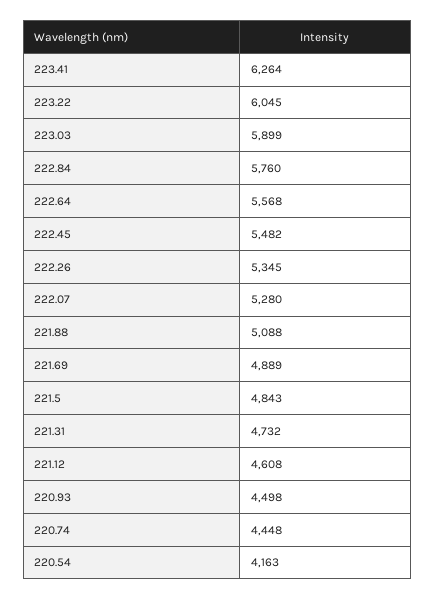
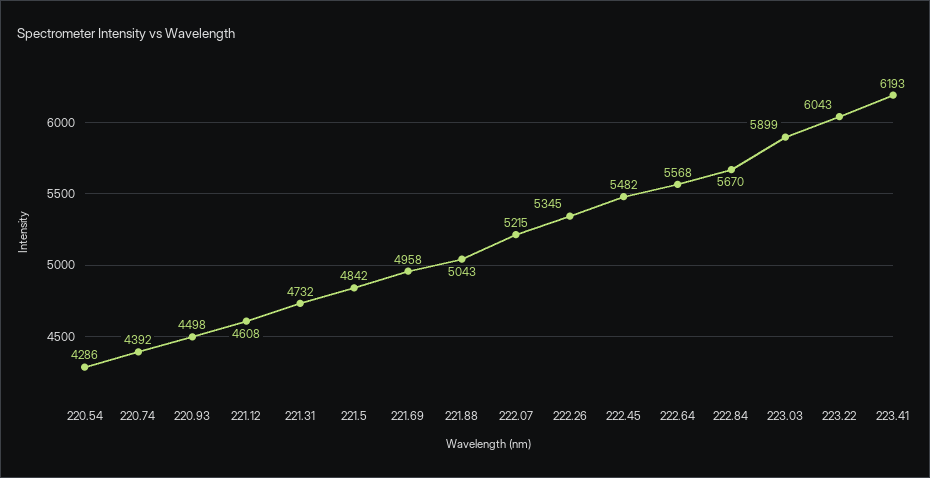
223.41: 6264 -> 6193
223.22: 6045 -> 6043
222.84: 5760 -> 5670
222.07: 5280 -> 5215
221.88: 5088 -> 5043
221.69: 4889 -> 4958
221.5: 4843 -> 4842
220.74: 4448 -> 4392
220.54: 4163 -> 4286

